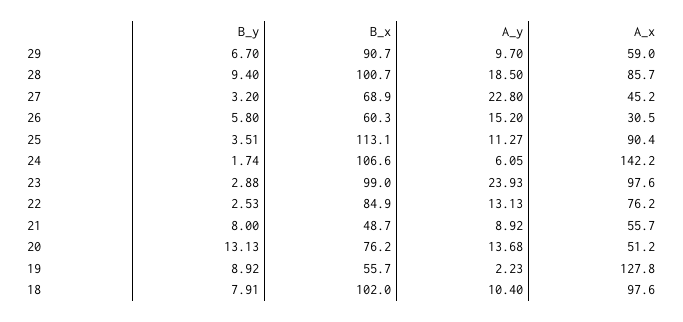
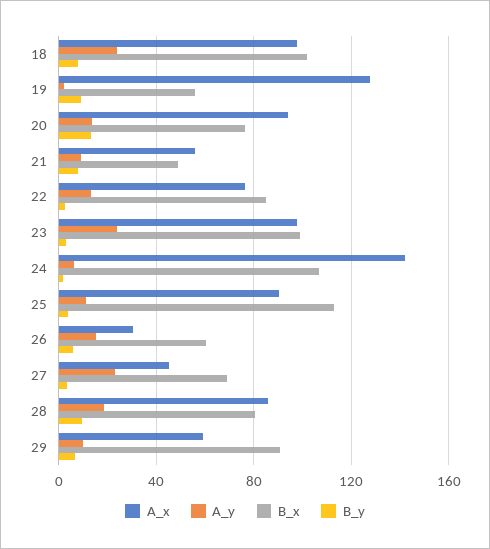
B_x, 28: 100.7 -> 80
A_x, 20: 51.2 -> 95
A_y, 18: 10.4 -> 25

